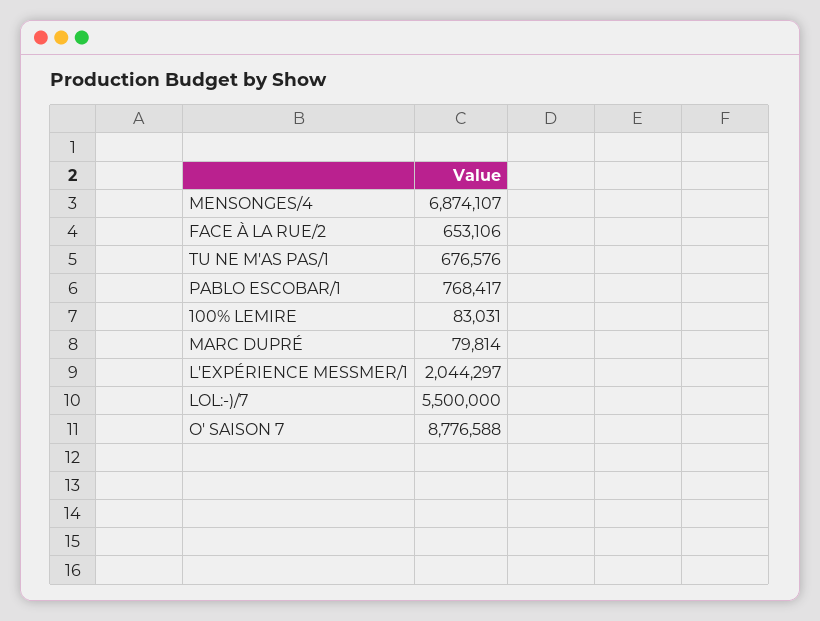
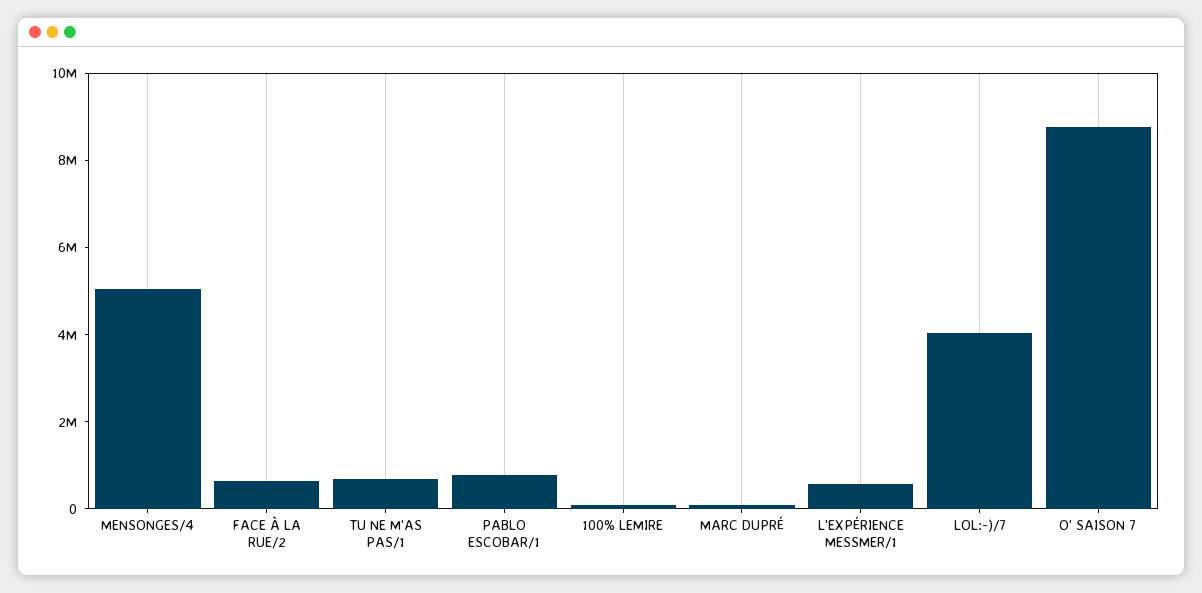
MENSONGES/4: 6874107 -> 5000000
L'EXPÉRIENCE MESSMER/1: 2044297 -> 500000
LOL:-)/7: 5500000 -> 4000000

